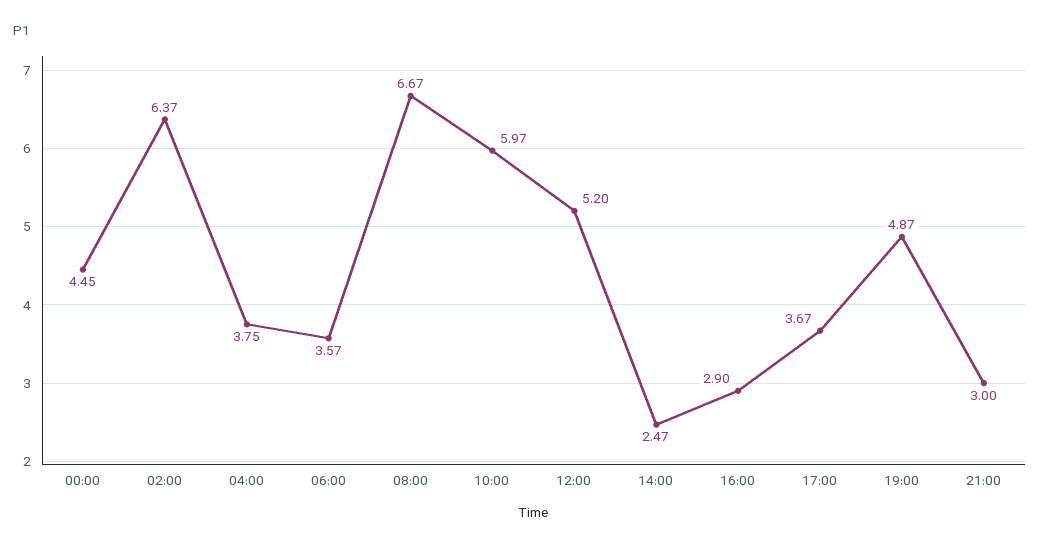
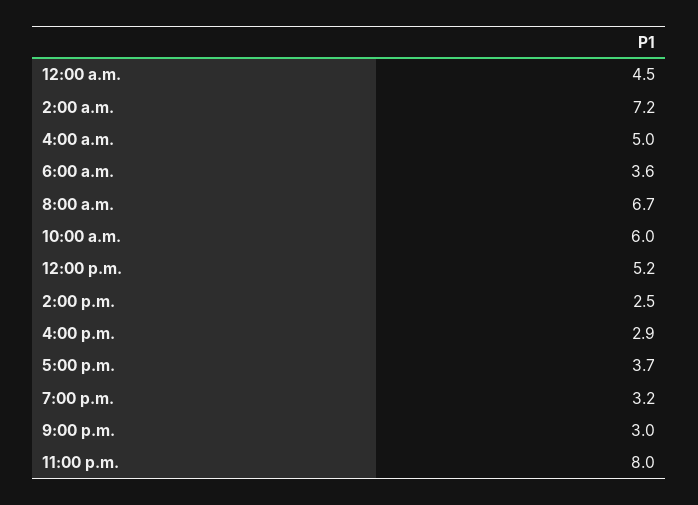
02:00: 6.37 -> 7.2
04:00: 3.75 -> 5
19:00: 4.87 -> 3.2
11:00 p.m.: none -> 8

